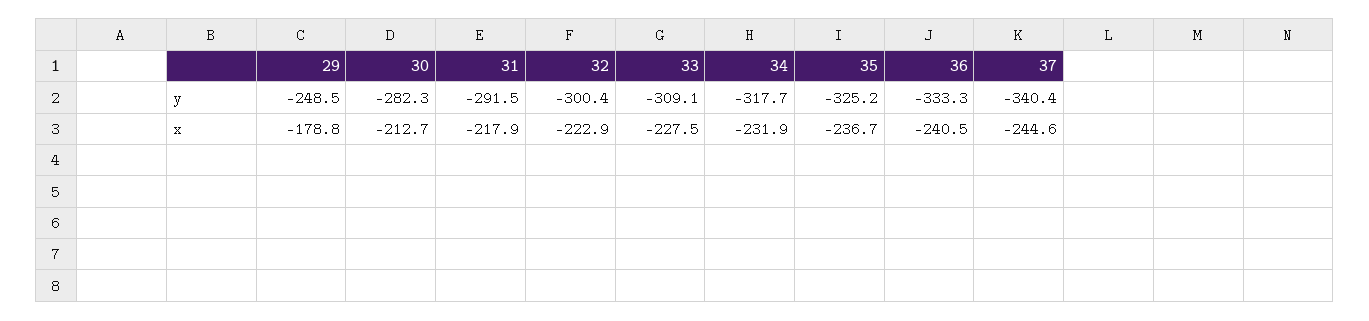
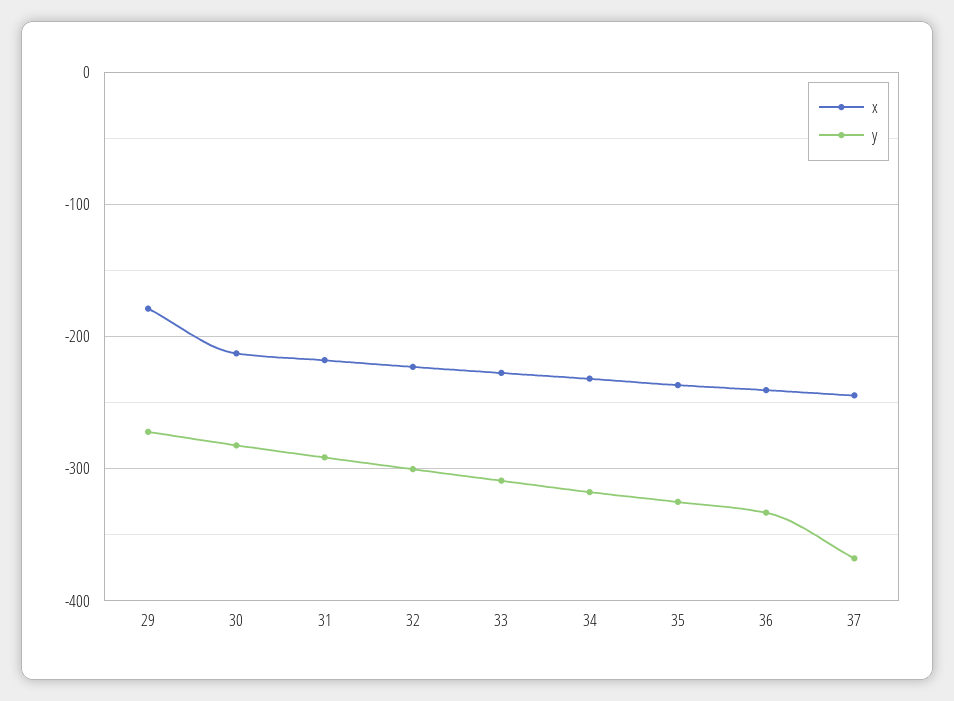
y, 29: -248.5 -> -270
y, 37: -340.4 -> -370

